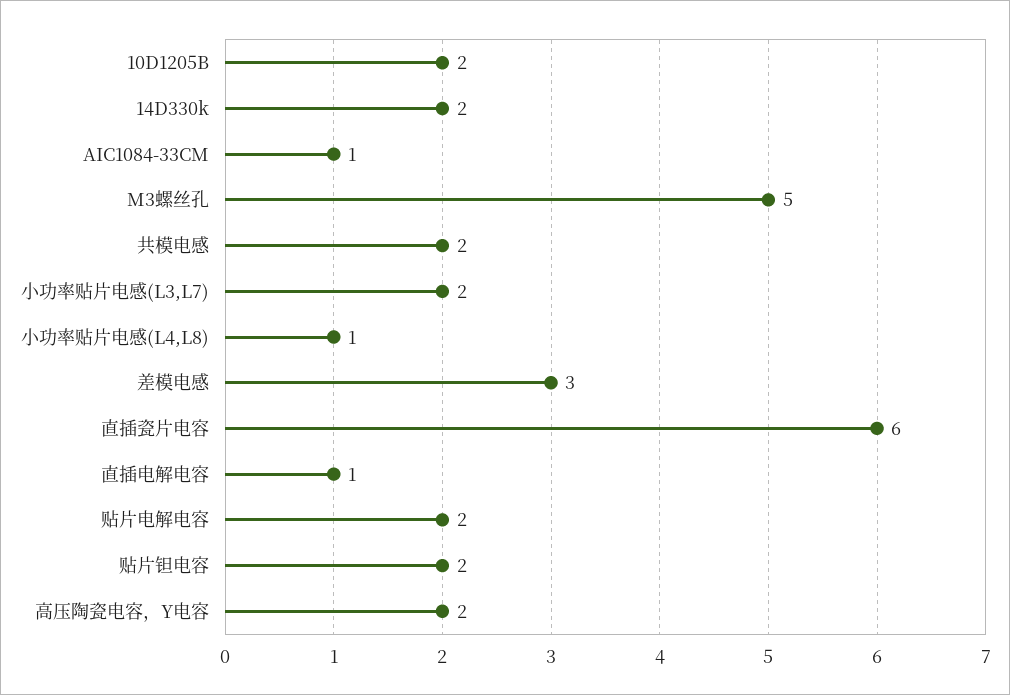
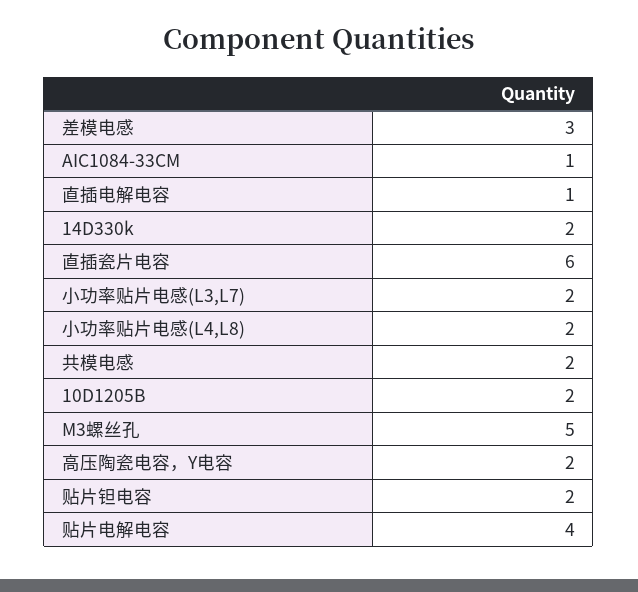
小功率贴片电感(L4,L8): 1 -> 2
贴片电解电容: 2 -> 4

